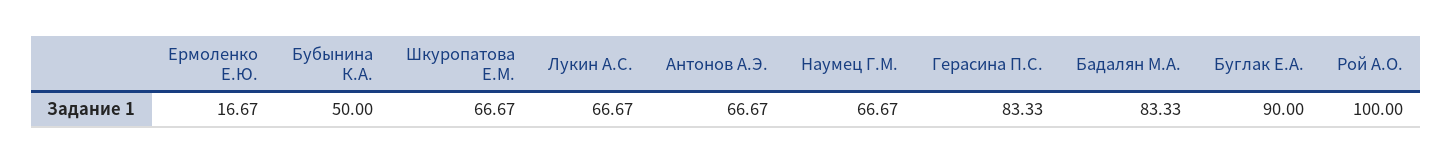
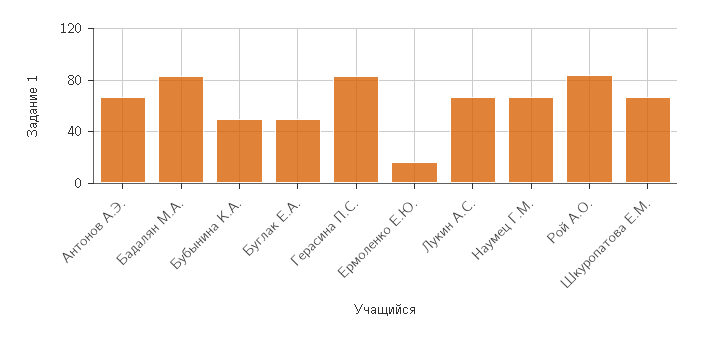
Буглак Е.А.: 90 -> 50
Рой А.О.: 100 -> 85

